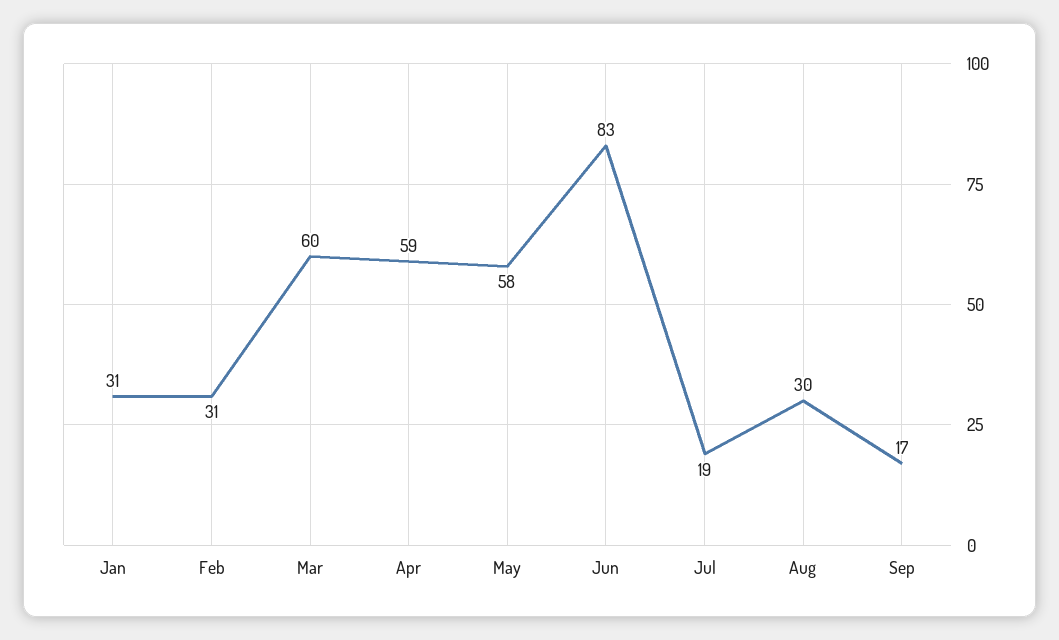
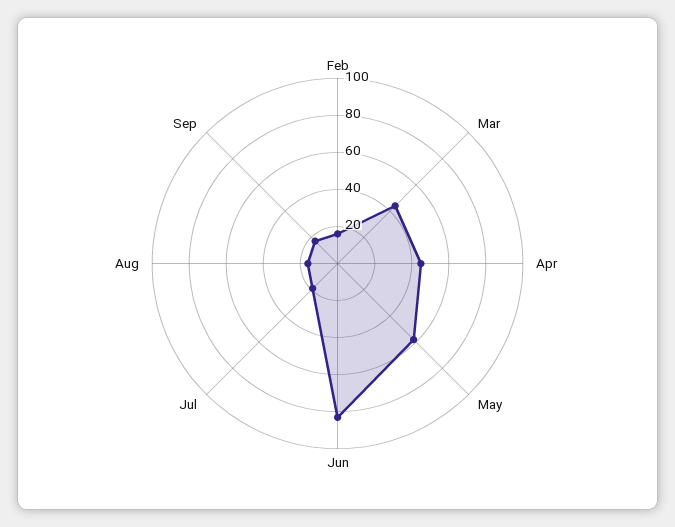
Jan: 31 -> none
Feb: 31 -> 15
Mar: 60 -> 45
Apr: 59 -> 45
Aug: 30 -> 15

